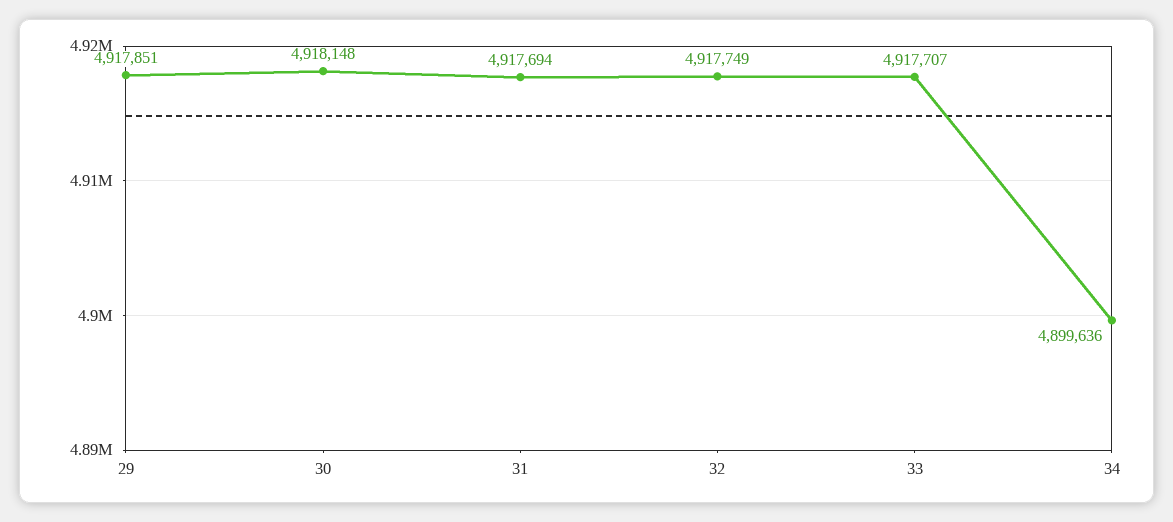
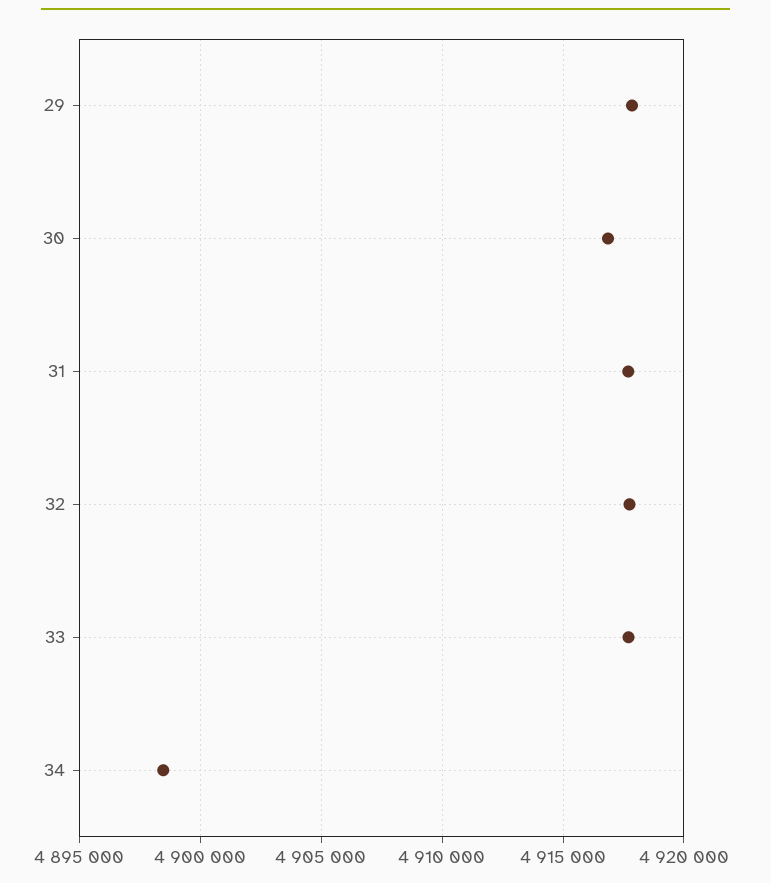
30: 4918148 -> 4917000
34: 4899636 -> 4898500

